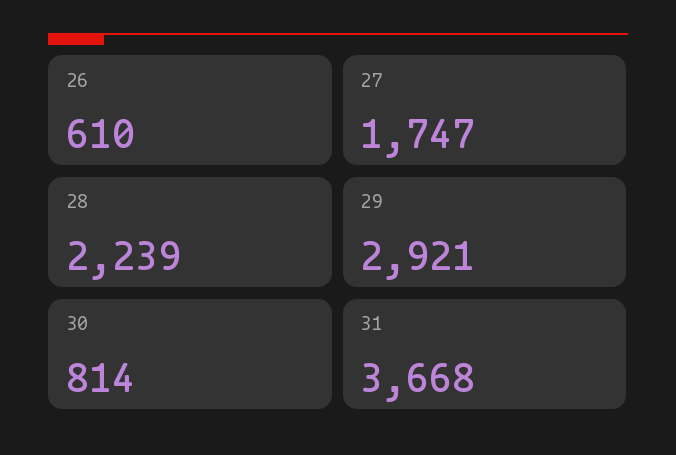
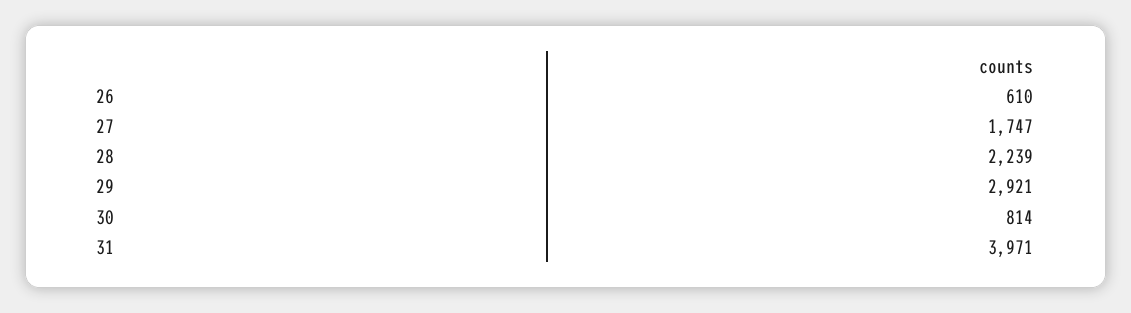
31: 3668 -> 3971

